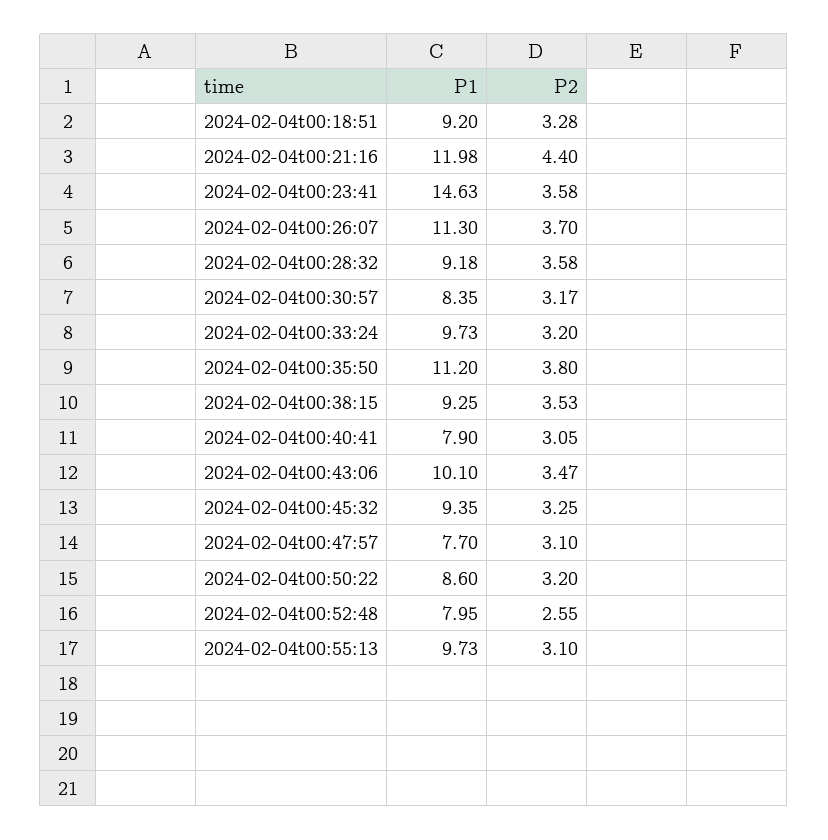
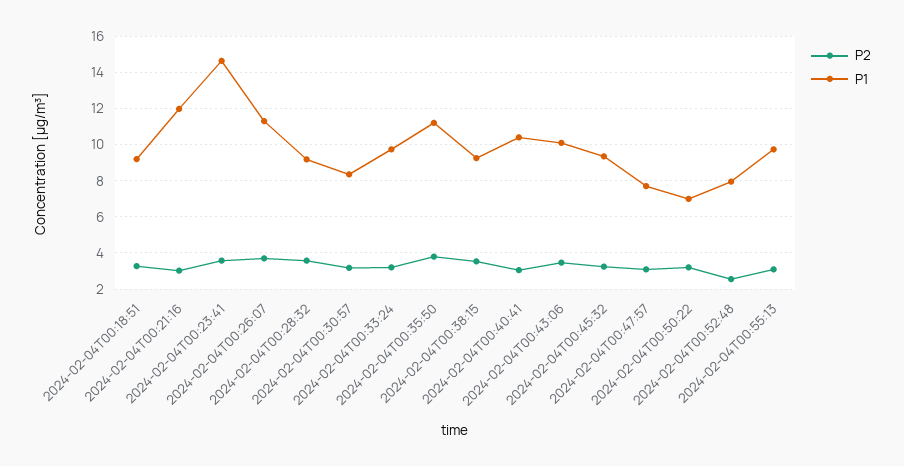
P2, 2024-02-04t00:21:16: 4.4 -> 3
P1, 2024-02-04t00:40:41: 7.9 -> 10.5
P1, 2024-02-04t00:50:22: 8.6 -> 7

